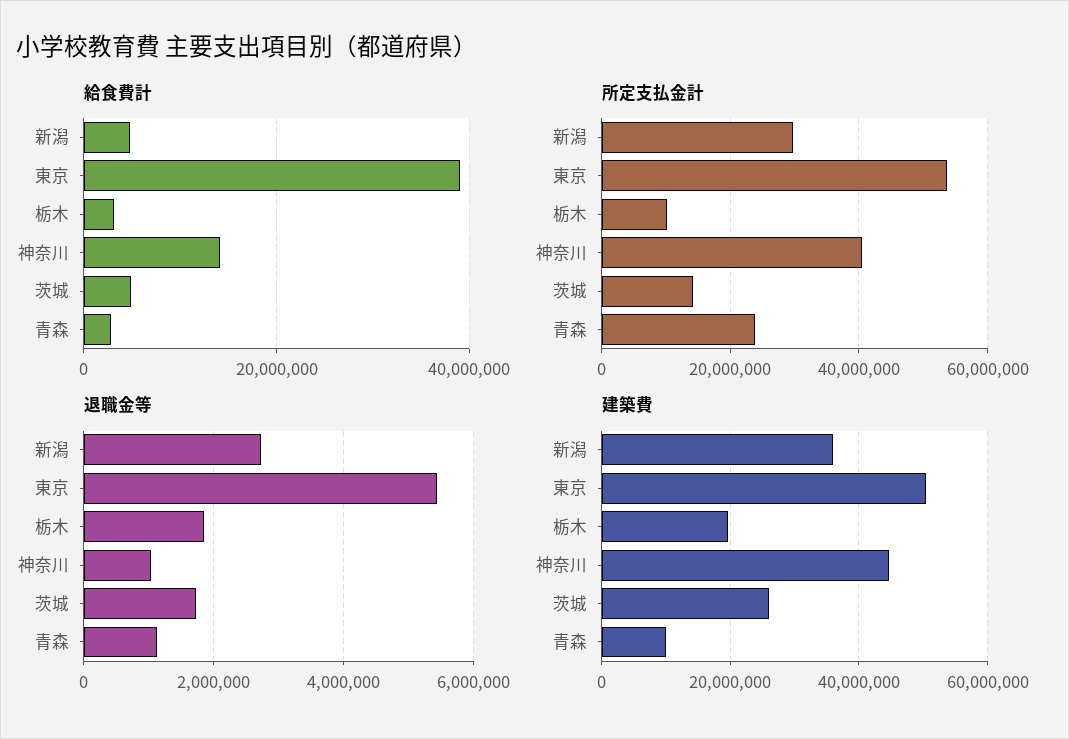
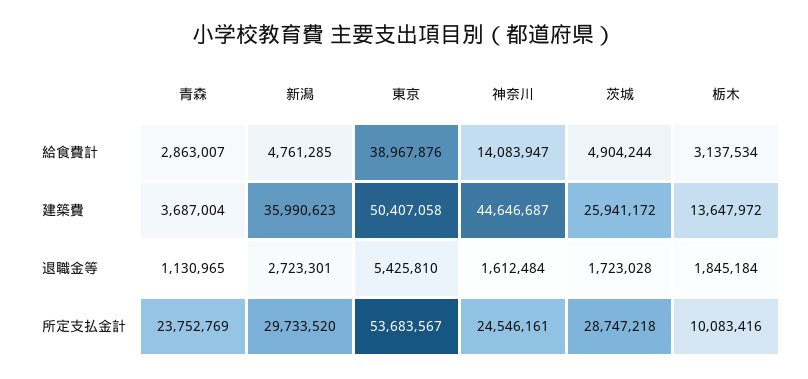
所定支払金計, 神奈川: 40000000 -> 24546161
所定支払金計, 茨城: 14000000 -> 28747218
退職金等, 神奈川: 1000000 -> 1612484
建築費, 栃木: 20000000 -> 13647972
建築費, 青森: 10000000 -> 3687004

